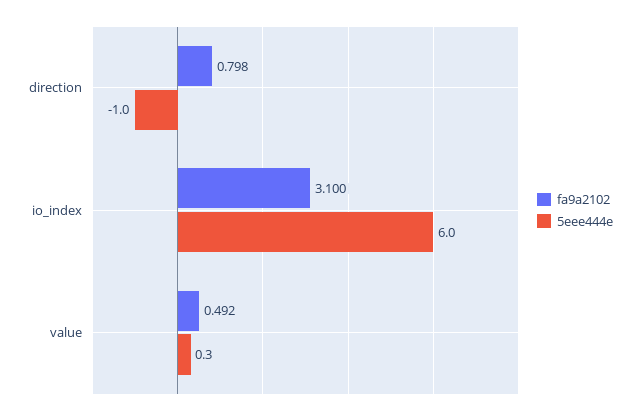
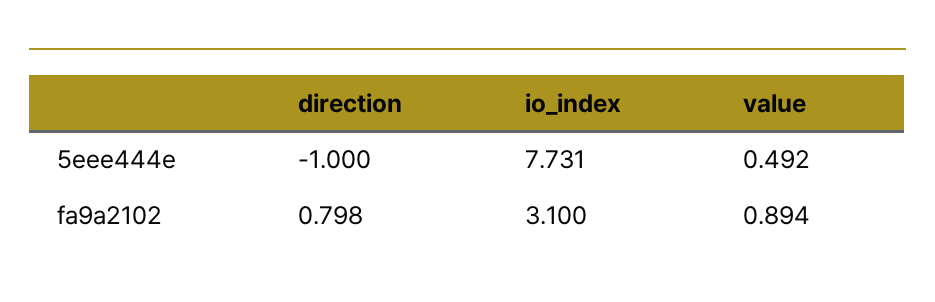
5eee444e, io_index: 6 -> 7.731
fa9a2102, value: 0.492 -> 0.894
5eee444e, value: 0.3 -> 0.492

